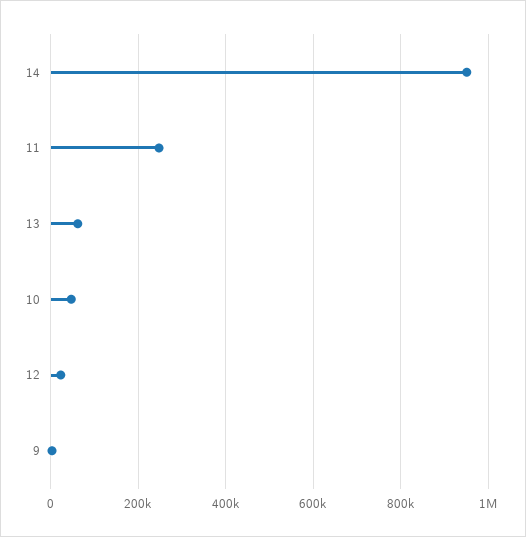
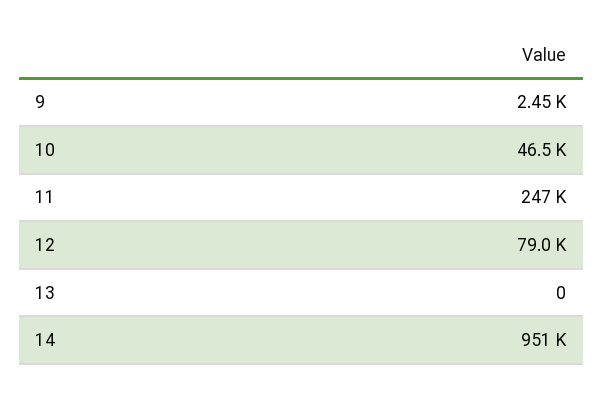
13: 60000 -> 0
12: 20000 -> 79000

